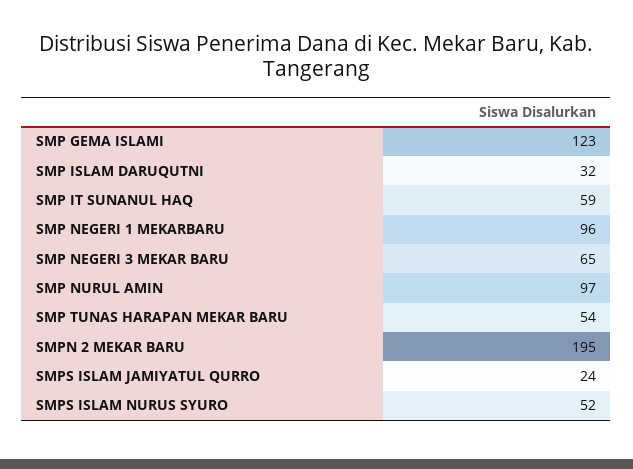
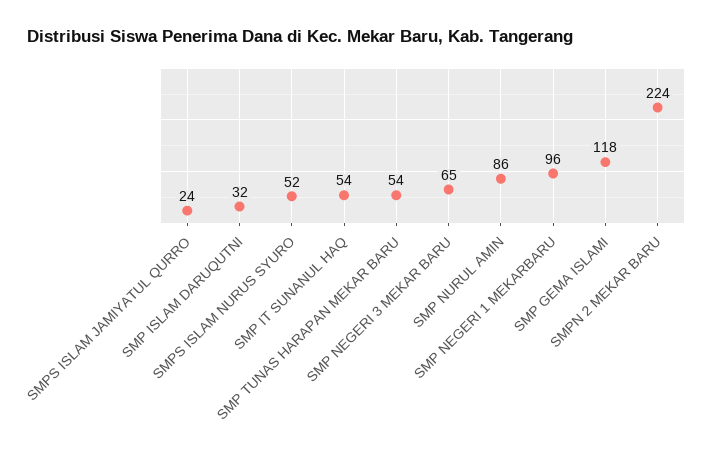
SMP GEMA ISLAMI: 123 -> 118
SMP IT SUNANUL HAQ: 59 -> 54
SMP NURUL AMIN: 97 -> 86
SMPN 2 MEKAR BARU: 195 -> 224

